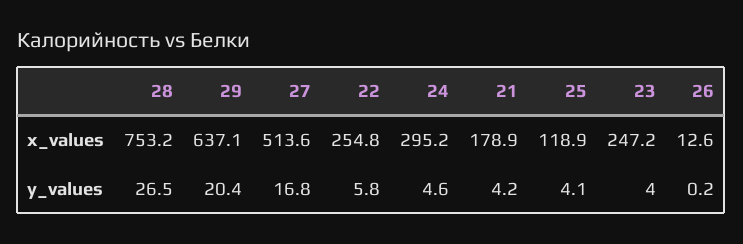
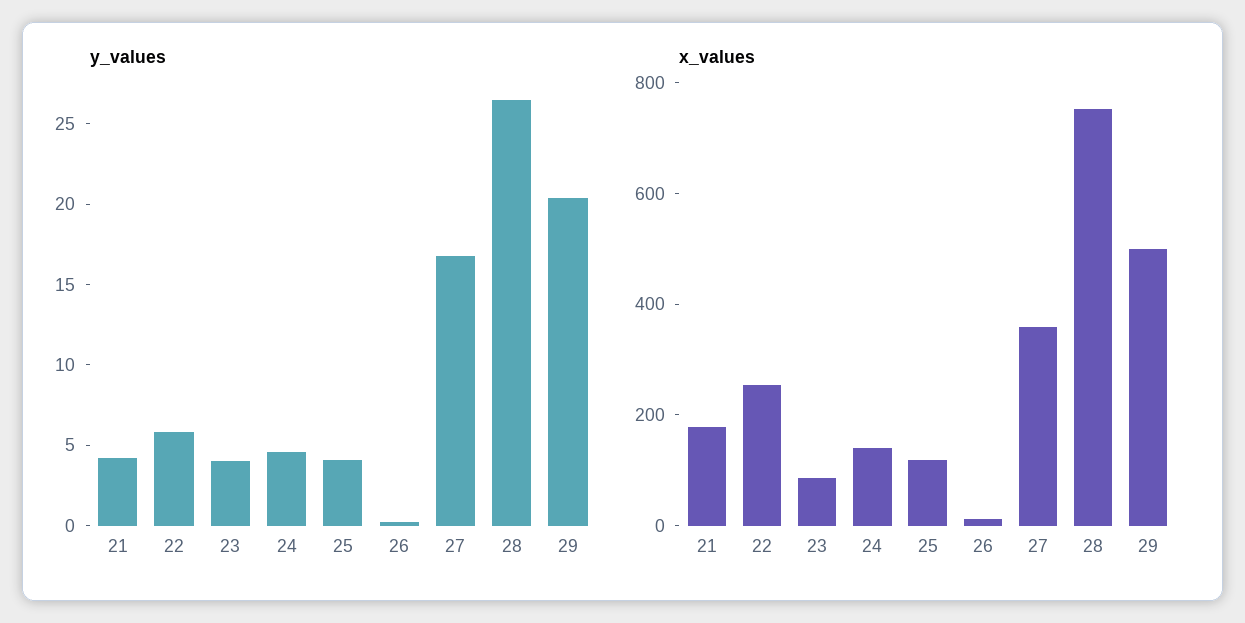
x_values, 29: 637.1 -> 500
x_values, 27: 513.6 -> 350
x_values, 24: 295.2 -> 150
x_values, 23: 247.2 -> 100

